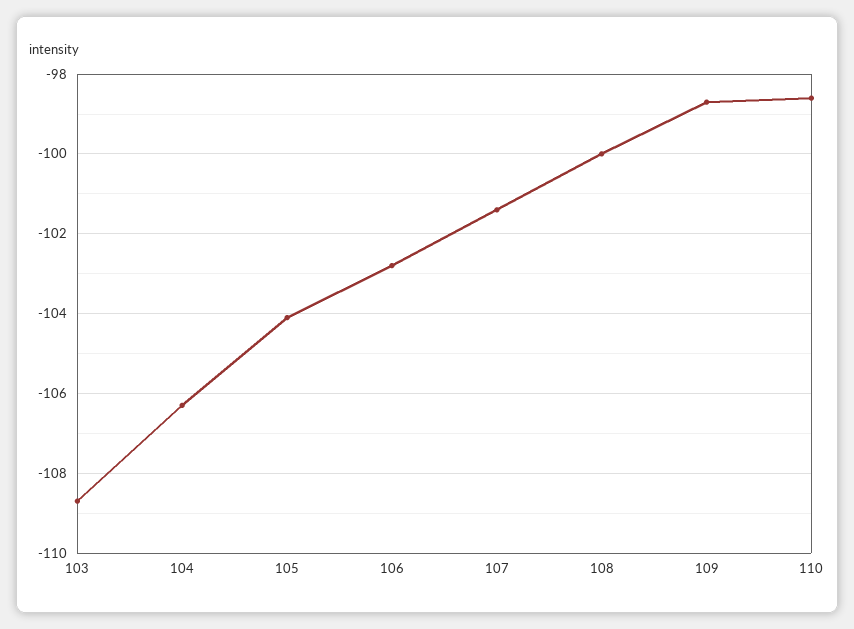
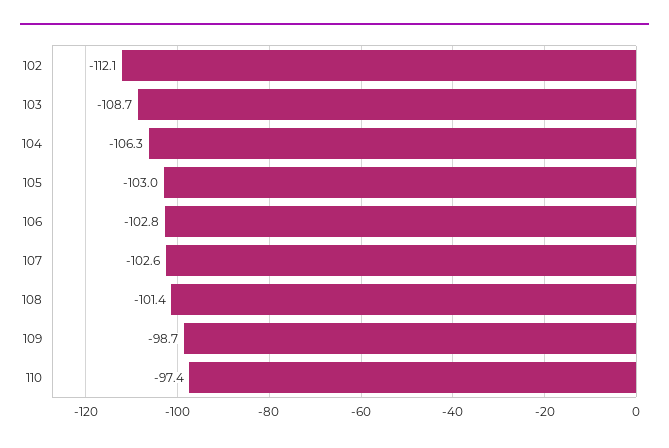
105: -104 -> -103
107: -101.5 -> -102.6
108: -100 -> -101.4
110: -98.5 -> -97.4
102: none -> -112.1

